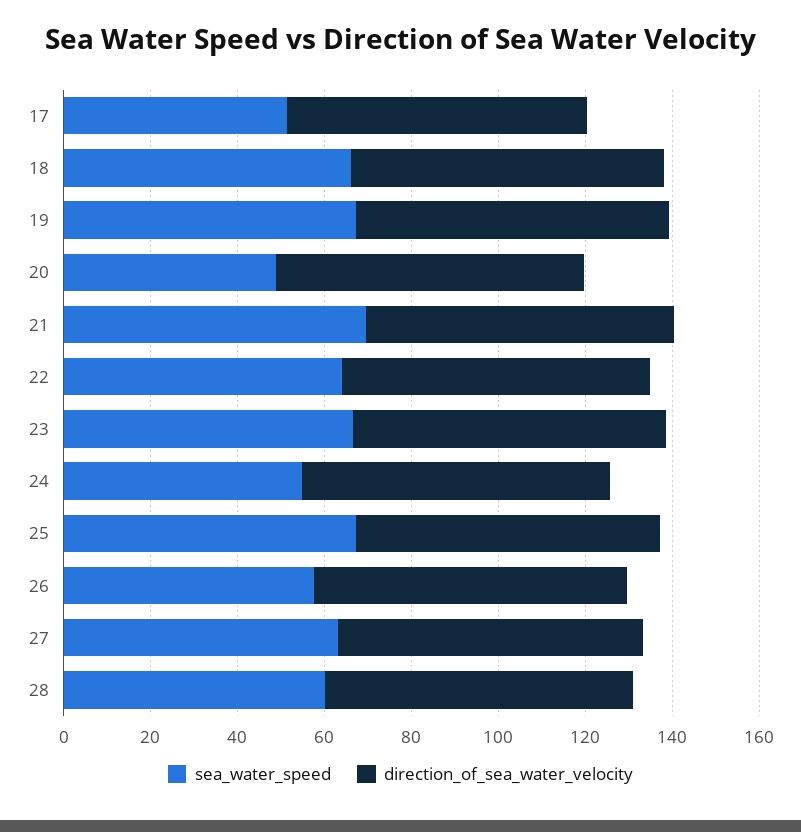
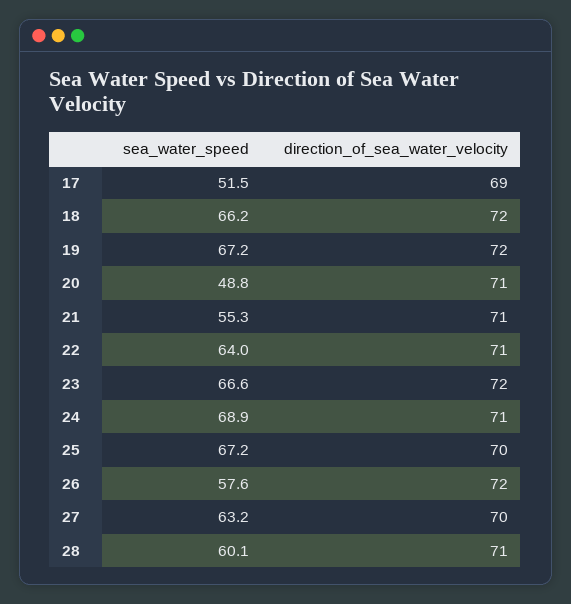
sea_water_speed, 21: 70 -> 55.3
sea_water_speed, 24: 55 -> 68.9

